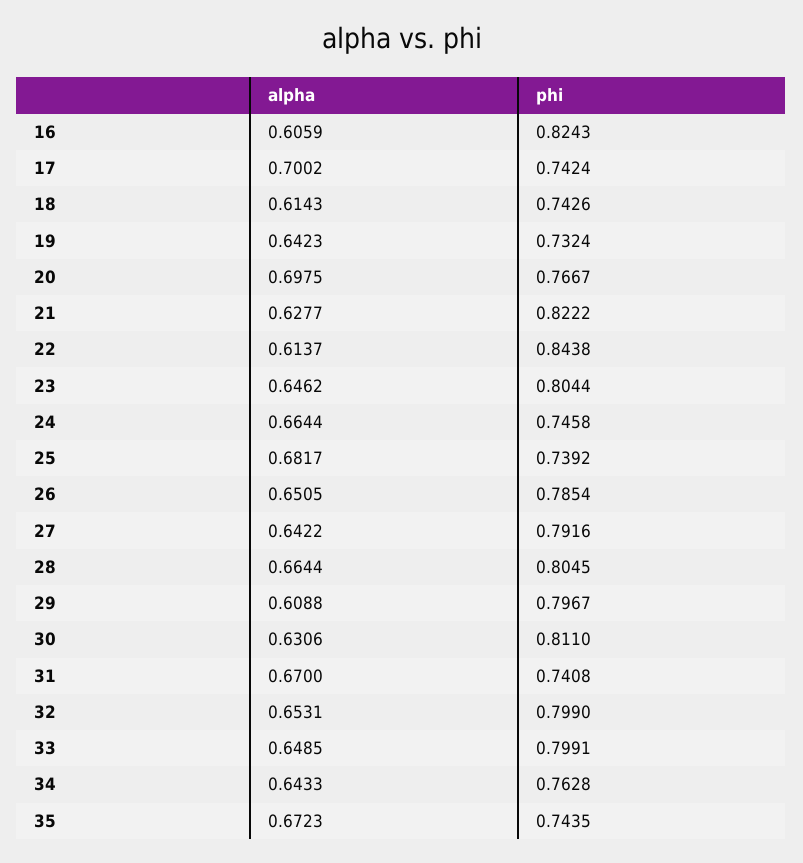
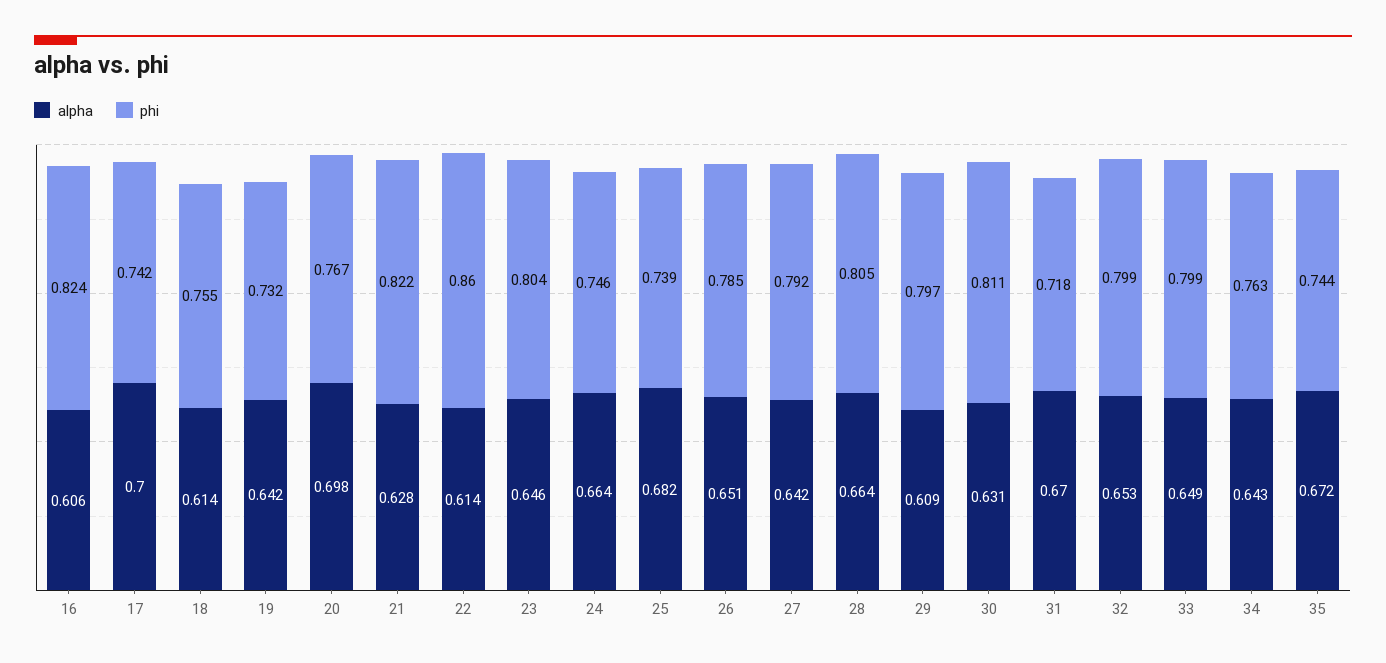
phi, 18: 0.7426 -> 0.755
phi, 22: 0.8438 -> 0.86
phi, 31: 0.7408 -> 0.718

